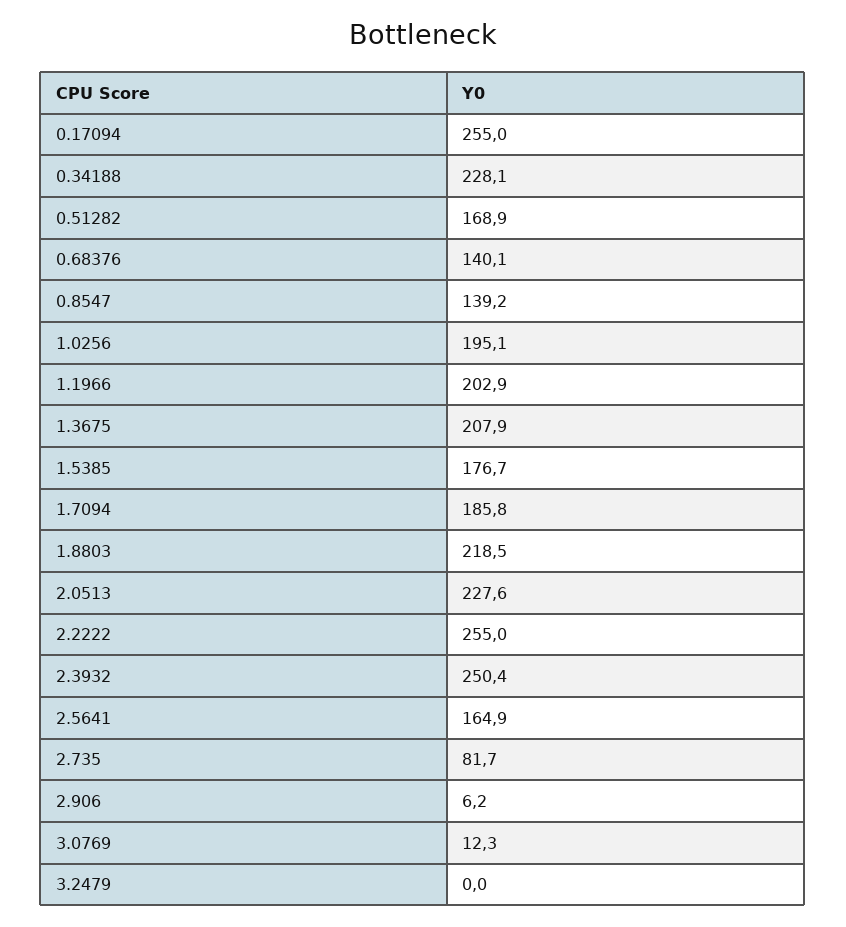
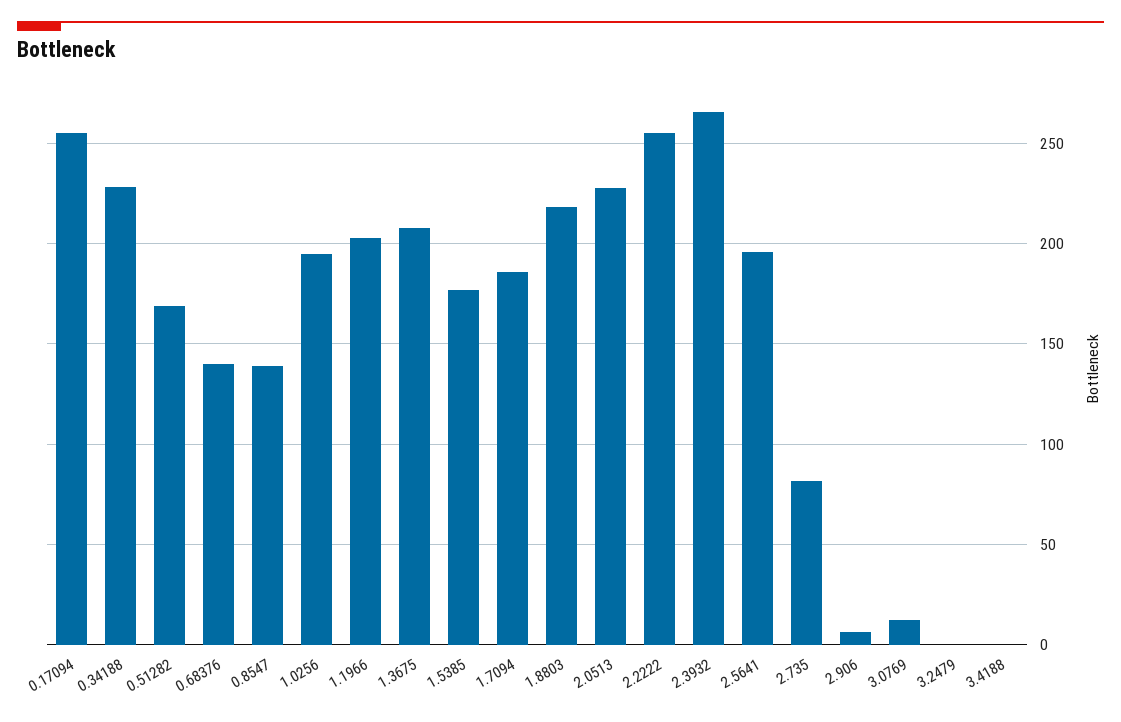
2.3932: 250.4 -> 265
2.5641: 164.9 -> 195
3.4188: none -> 0

